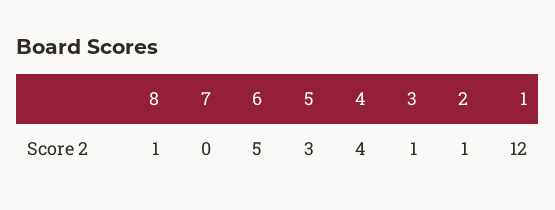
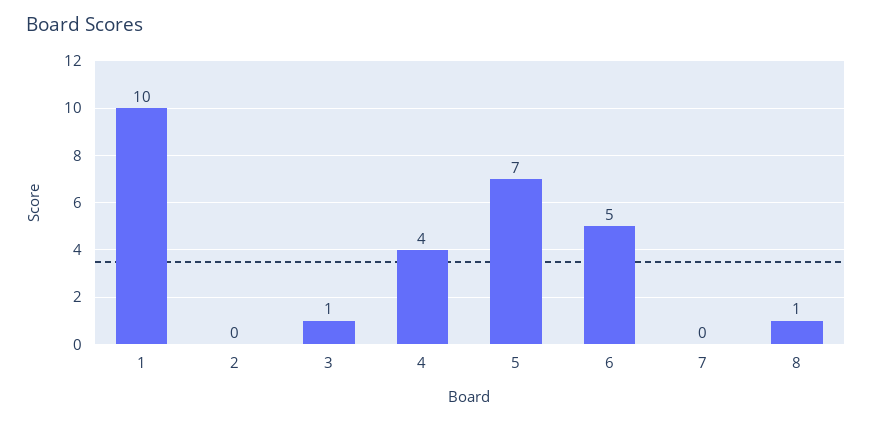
5: 3 -> 7
2: 1 -> 0
1: 12 -> 10

